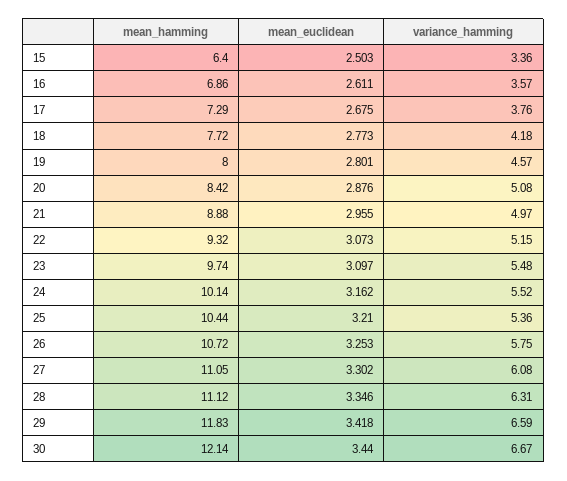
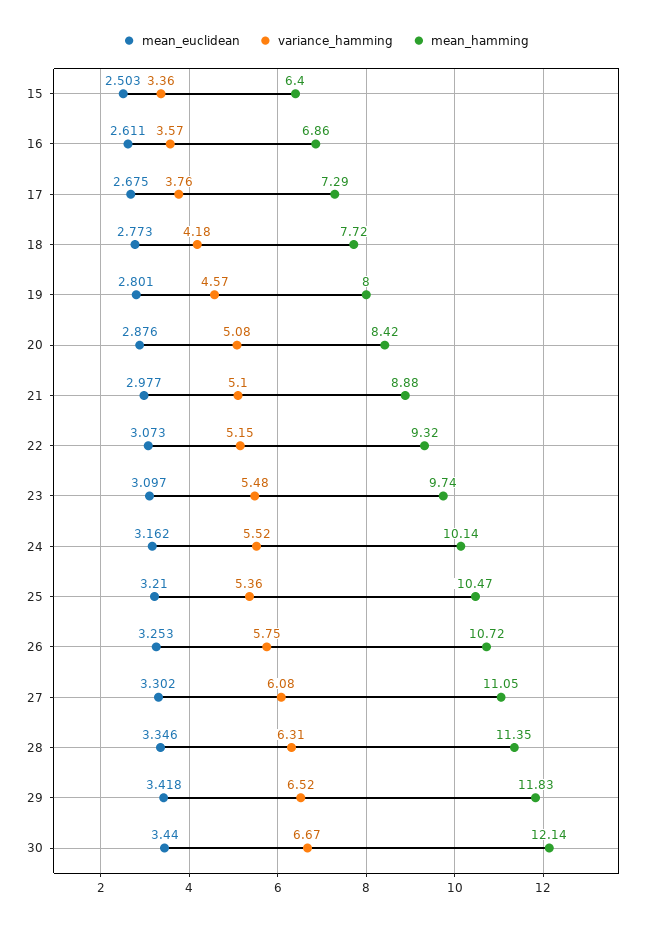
mean_euclidean, 21: 2.955 -> 2.977
variance_hamming, 21: 4.97 -> 5.1
mean_hamming, 25: 10.44 -> 10.47
mean_hamming, 28: 11.12 -> 11.35
variance_hamming, 29: 6.59 -> 6.52

